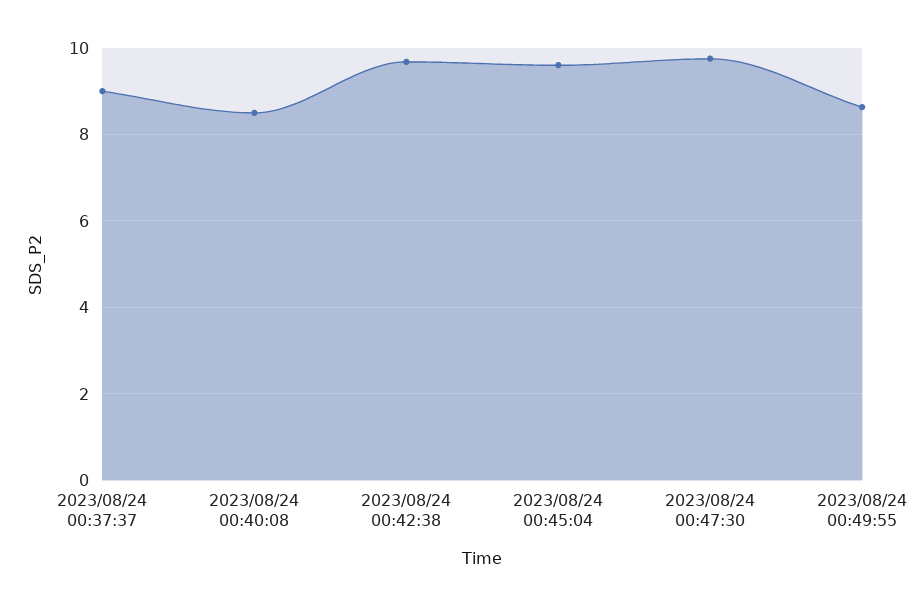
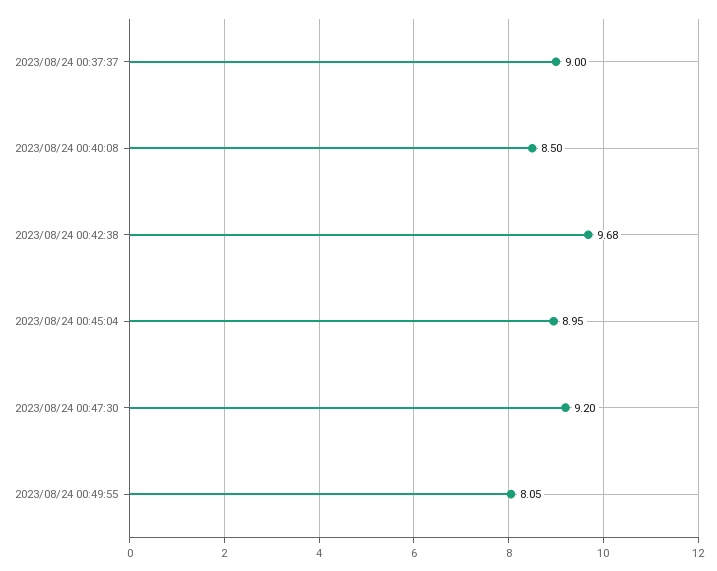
2023/08/24 00:45:04: 9.6 -> 8.95
2023/08/24 00:47:30: 9.8 -> 9.2
2023/08/24 00:49:55: 8.6 -> 8.05

